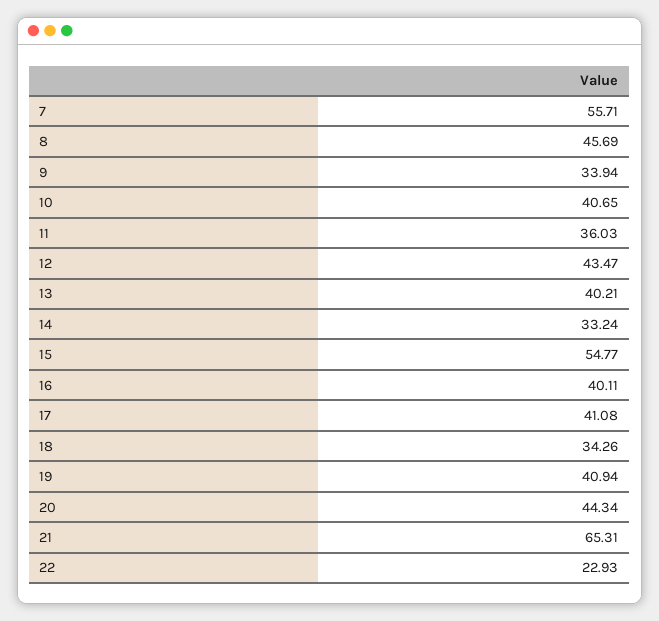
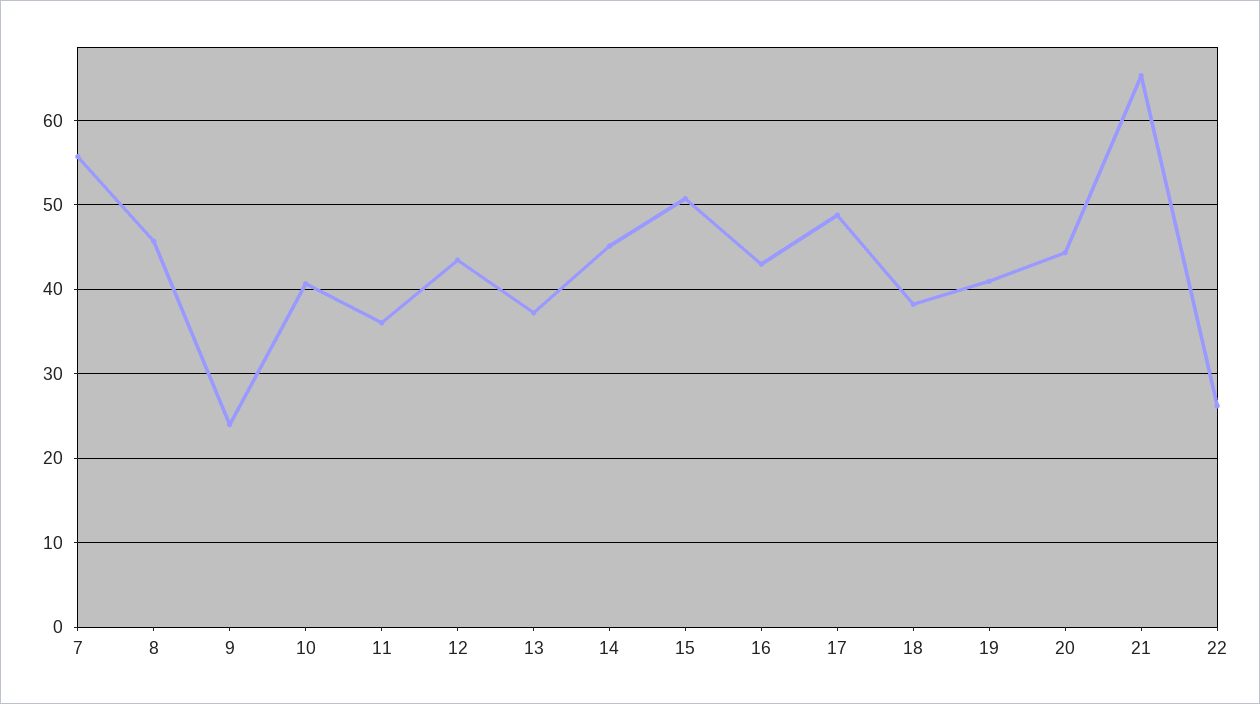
9: 33.94 -> 24
13: 40.21 -> 37
14: 33.24 -> 45
15: 54.77 -> 51
16: 40.11 -> 43
17: 41.08 -> 49
18: 34.26 -> 38
22: 22.93 -> 26

